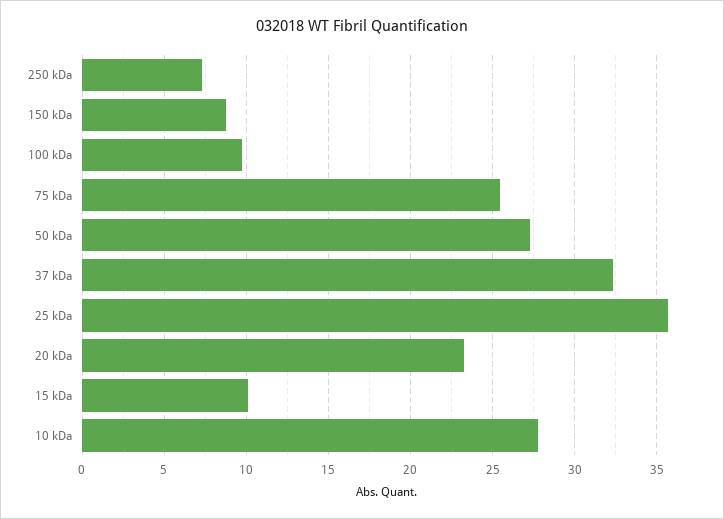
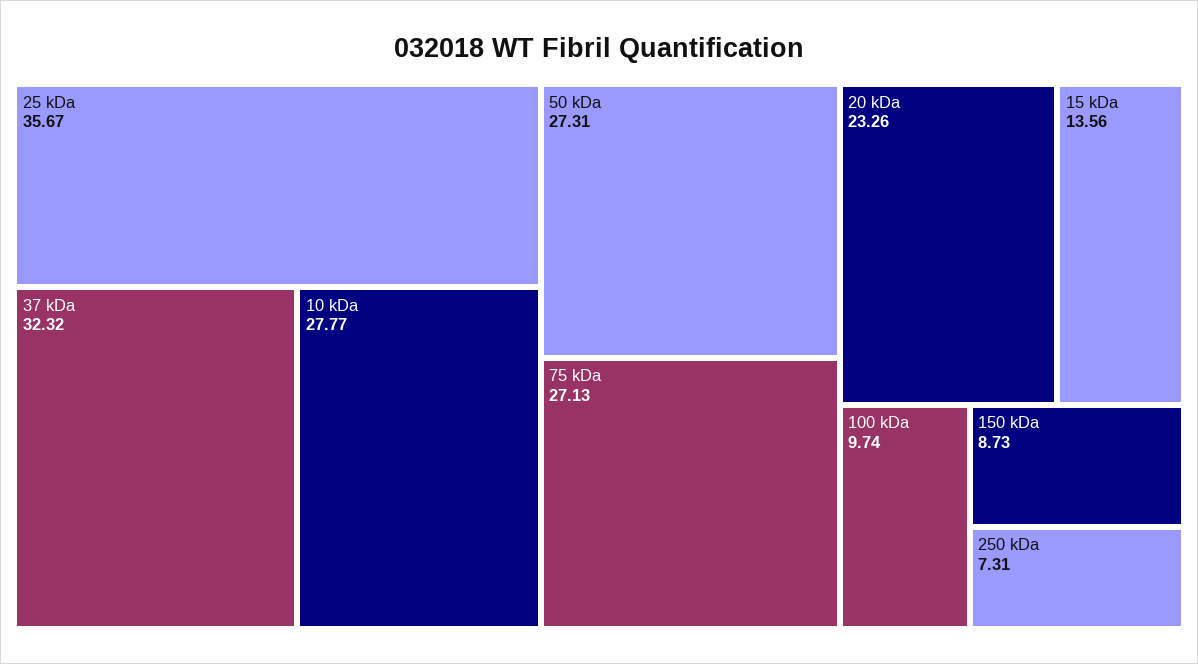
75 kDa: 25.5 -> 27.13
15 kDa: 10 -> 13.56

